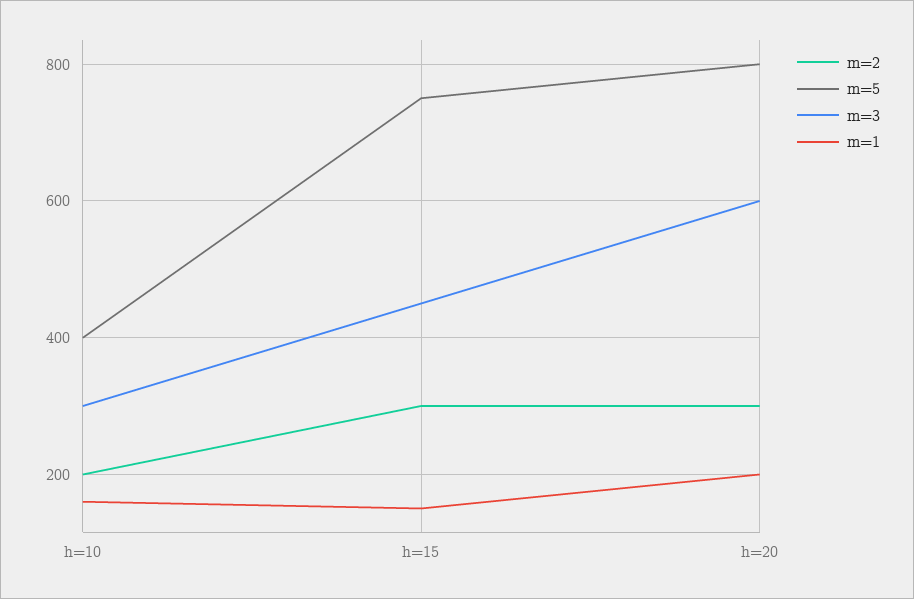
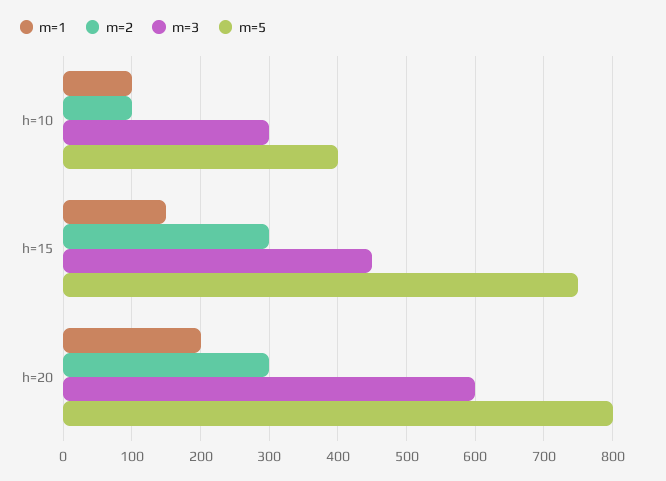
m=2, h=10: 200 -> 100
m=1, h=10: 160 -> 100

